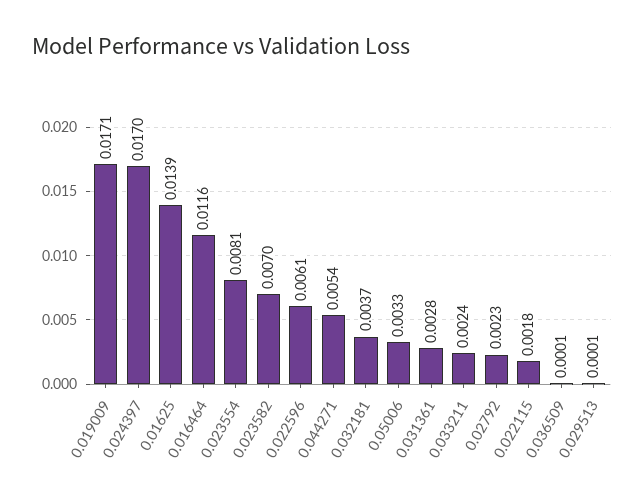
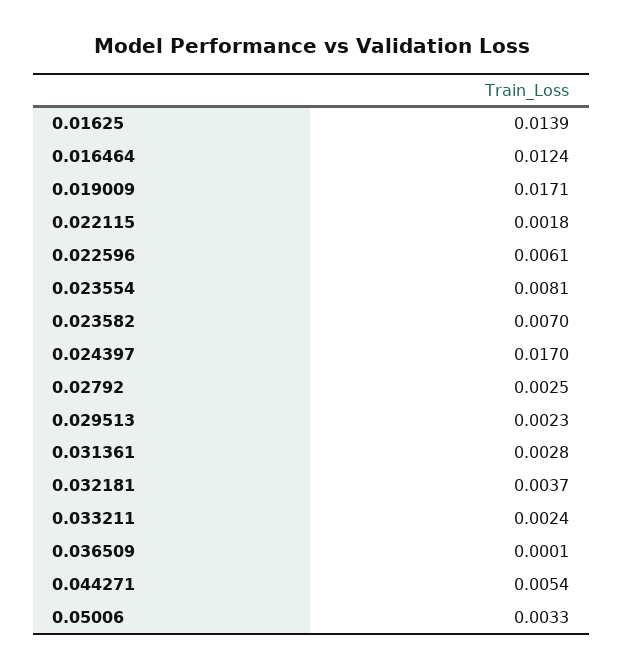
0.016464: 0.0116 -> 0.0124
0.02792: 0.0023 -> 0.0025
0.029513: 0.0001 -> 0.0023

